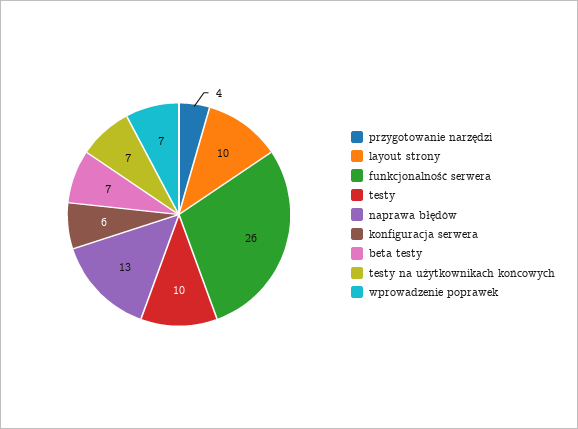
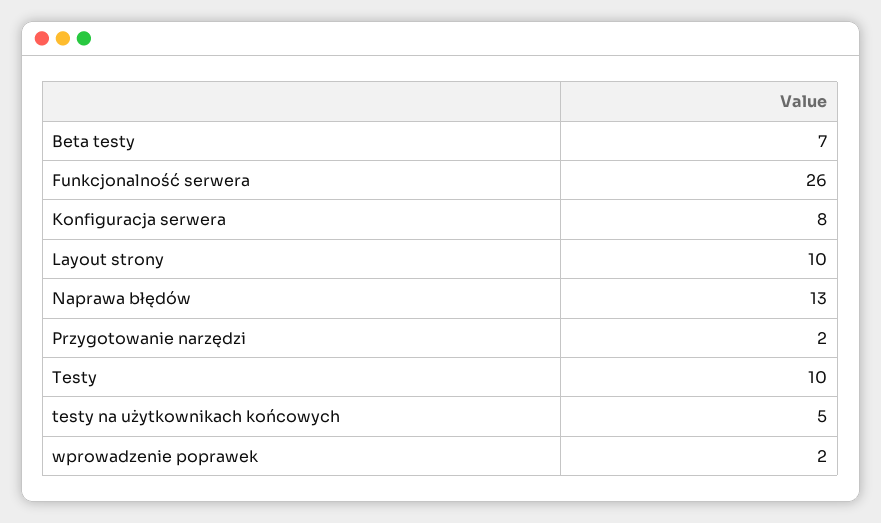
przygotowanie narzędzi: 4 -> 2
konfiguracja serwera: 6 -> 8
testy na użytkownikach końcowych: 7 -> 5
wprowadzenie poprawek: 7 -> 2

